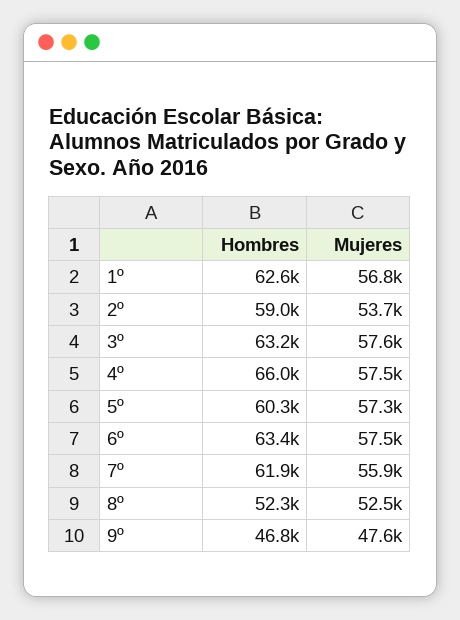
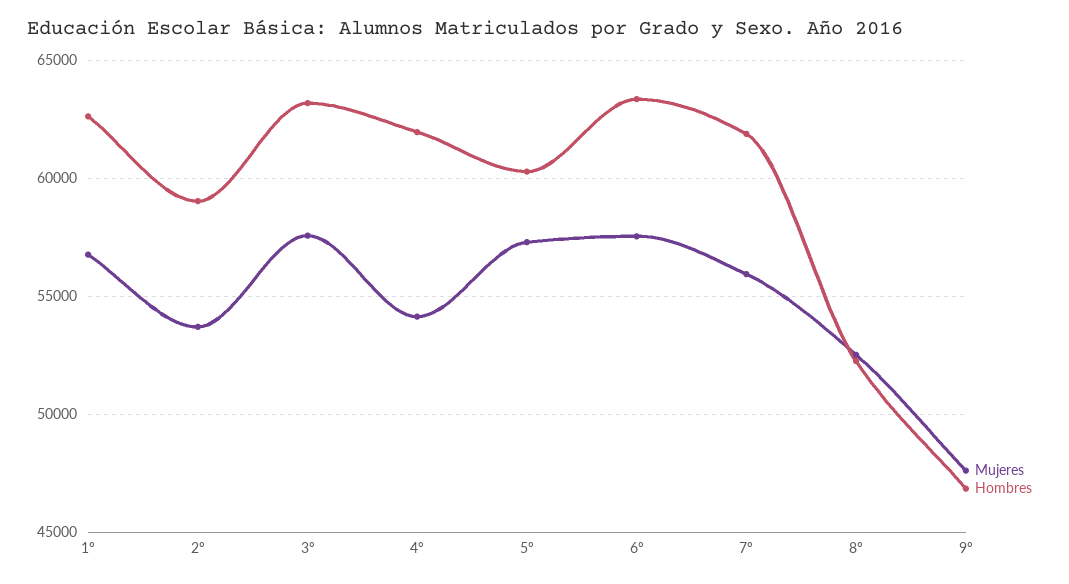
Hombres, 4º: 66000 -> 62000
Mujeres, 4º: 57500 -> 54000

